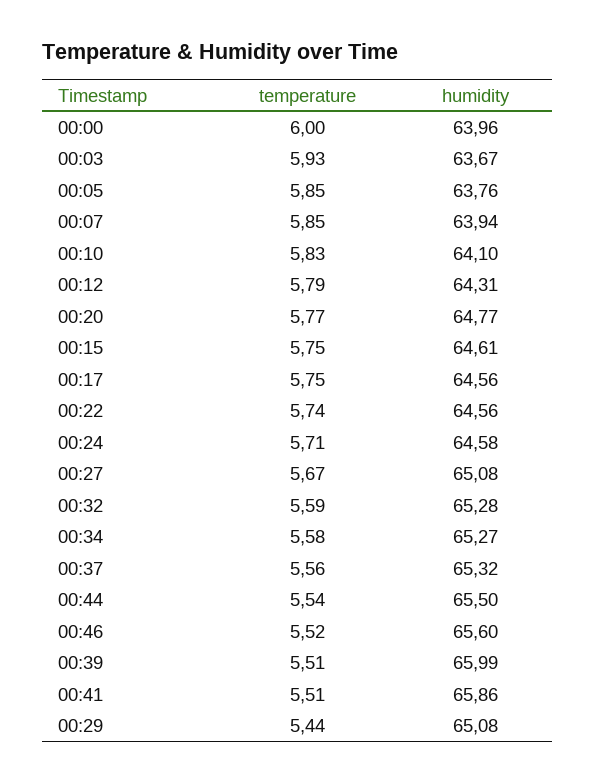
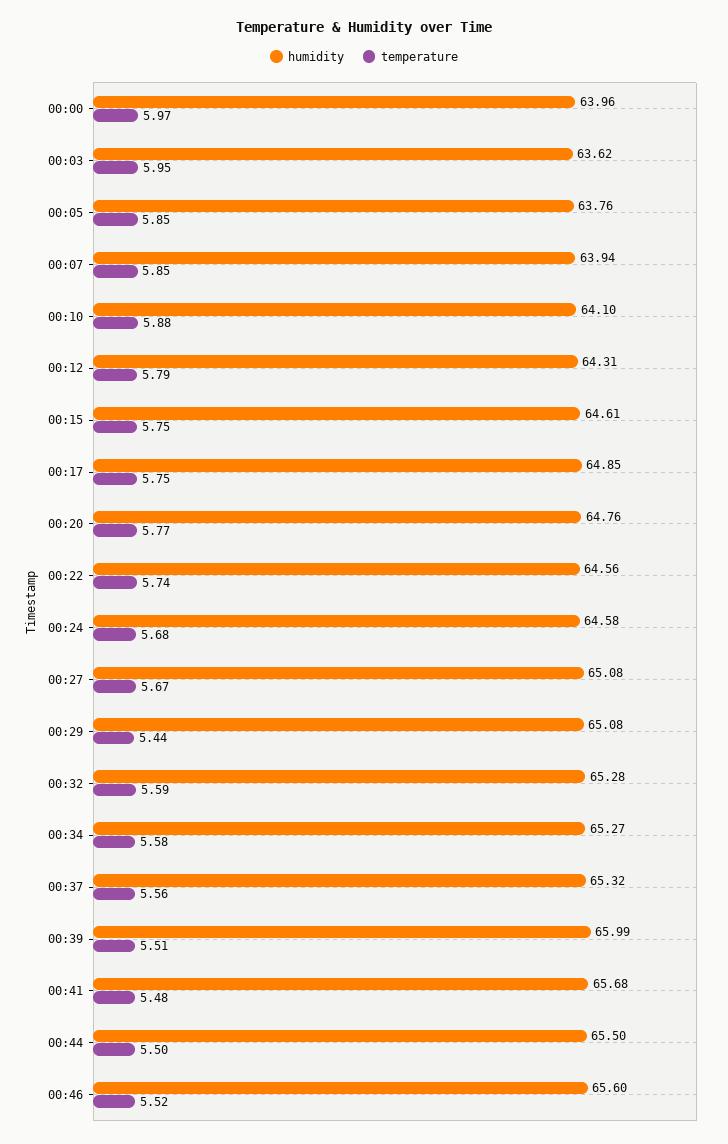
temperature, 00:00: 6 -> 5.97
temperature, 00:03: 5.93 -> 5.95
humidity, 00:03: 63.67 -> 63.62
temperature, 00:10: 5.83 -> 5.88
humidity, 00:20: 64.77 -> 64.76
humidity, 00:17: 64.56 -> 64.85
temperature, 00:24: 5.71 -> 5.68
temperature, 00:44: 5.54 -> 5.5
temperature, 00:41: 5.51 -> 5.48
humidity, 00:41: 65.86 -> 65.68

